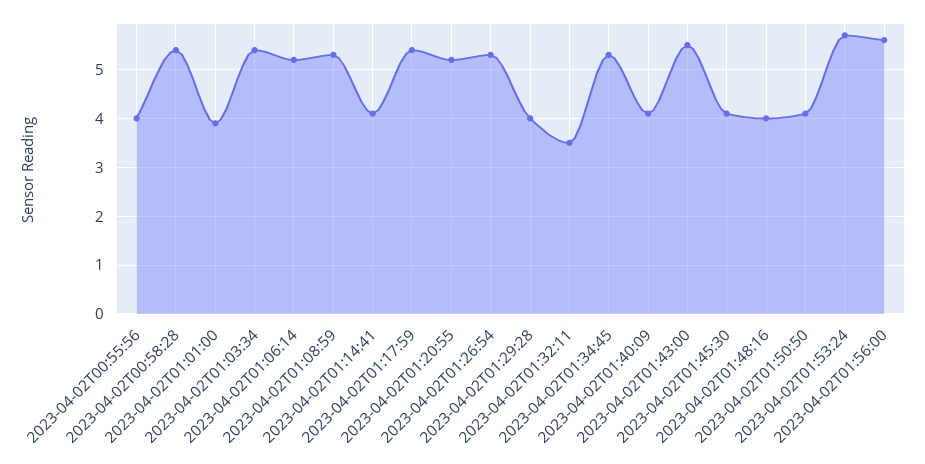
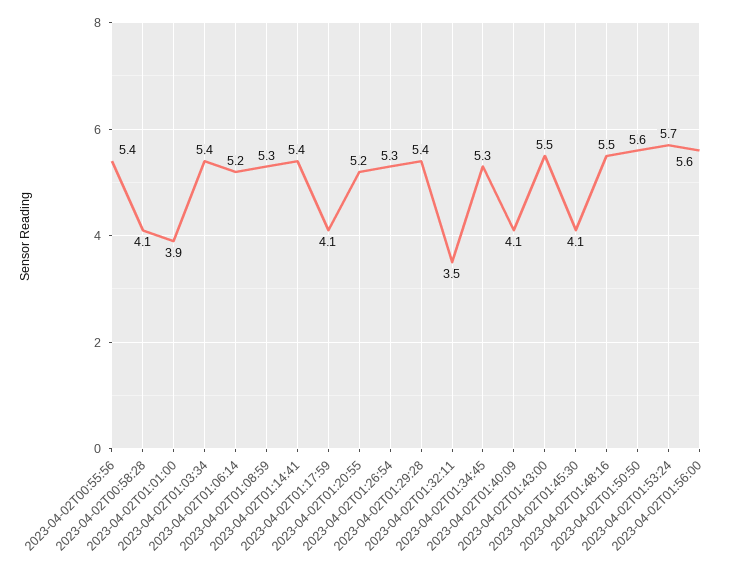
2023-04-02T00:55:56: 4 -> 5.4
2023-04-02T00:58:28: 5.5 -> 4.1
2023-04-02T01:14:41: 4 -> 5.4
2023-04-02T01:17:59: 5.5 -> 4.1
2023-04-02T01:29:28: 4 -> 5.4
2023-04-02T01:48:16: 4 -> 5.5
2023-04-02T01:50:50: 4 -> 5.6

